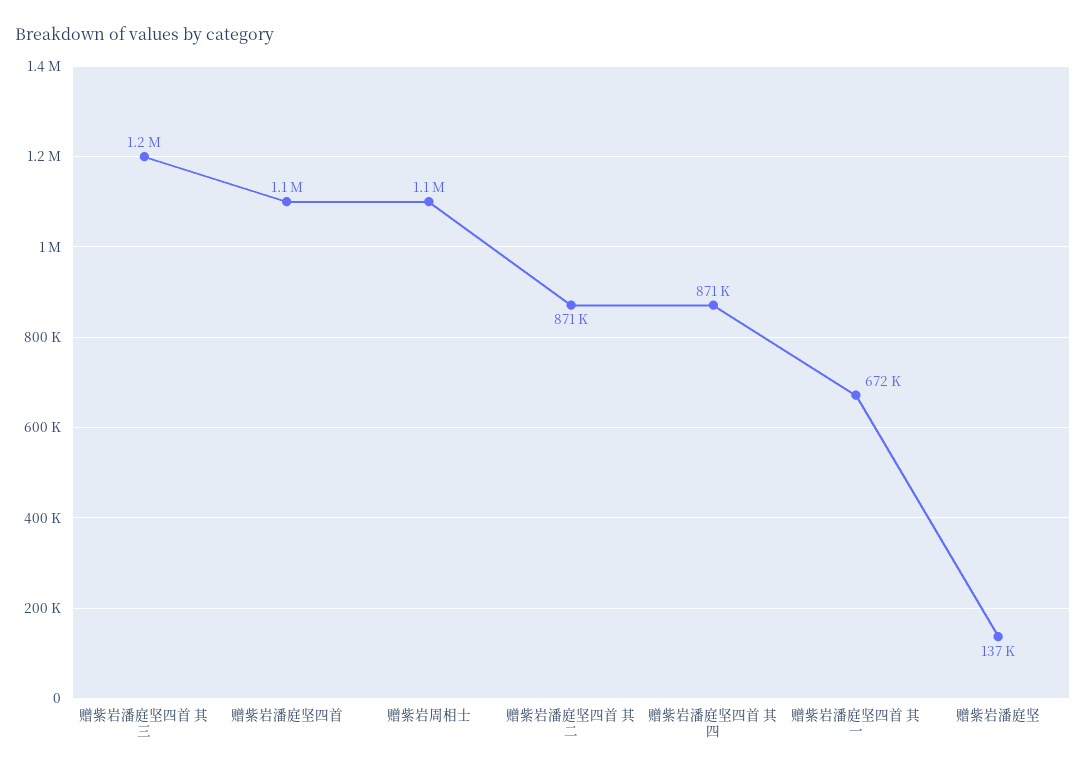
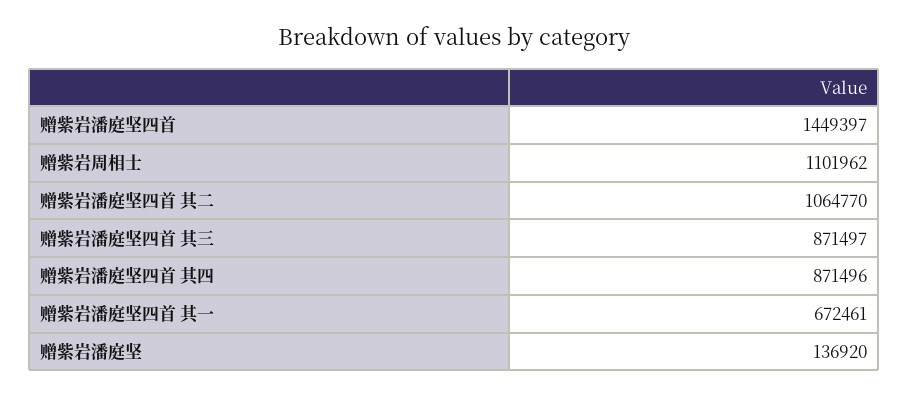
赠紫岩潘庭坚四首 其三: 1200000 -> 871497
赠紫岩潘庭坚四首: 1100000 -> 1449397
赠紫岩潘庭坚四首 其二: 871000 -> 1064770

